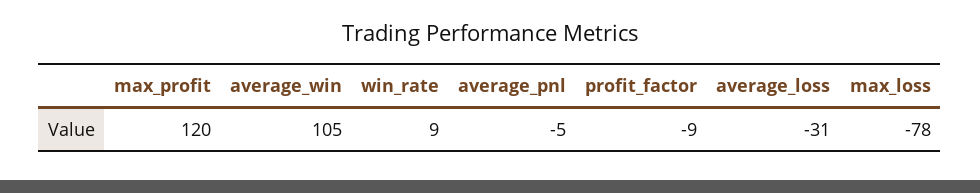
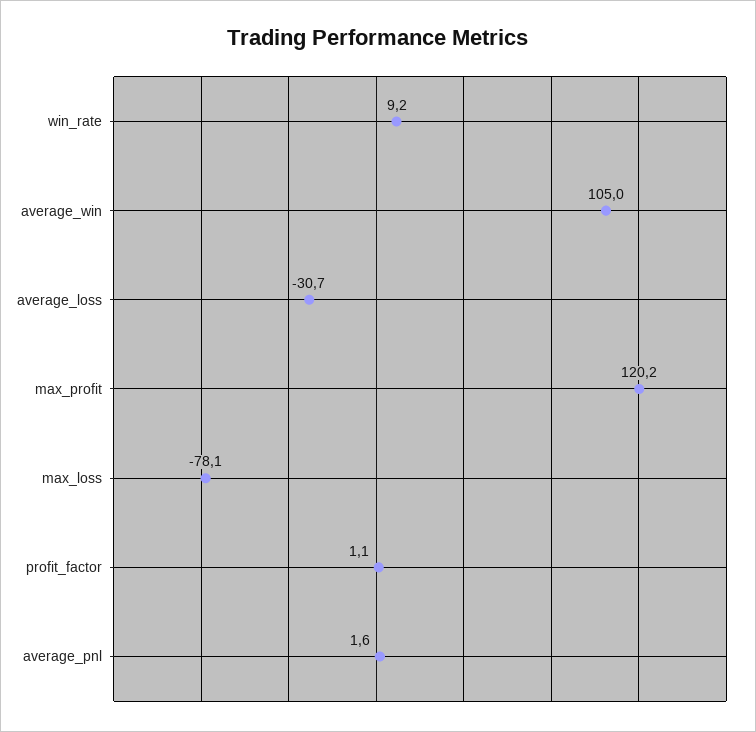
average_pnl: -5 -> 1.6
profit_factor: -9 -> 1.1

